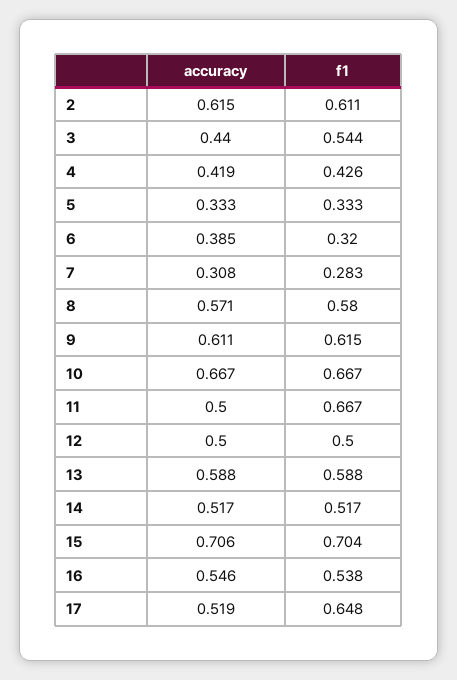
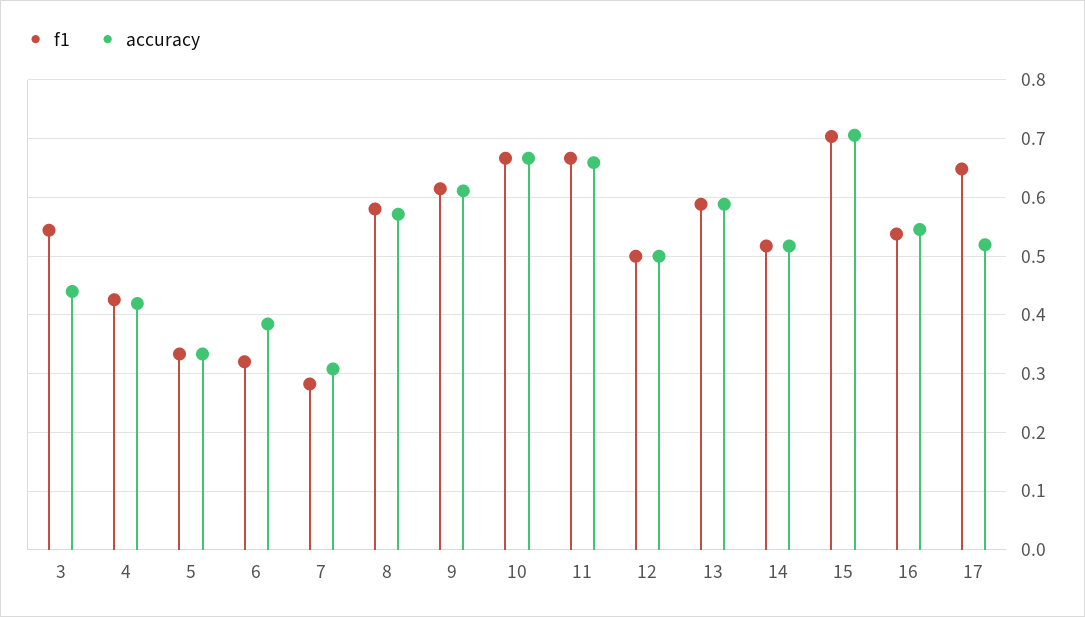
accuracy, 2: 0.615 -> none
f1, 2: 0.611 -> none
accuracy, 11: 0.5 -> 0.66

